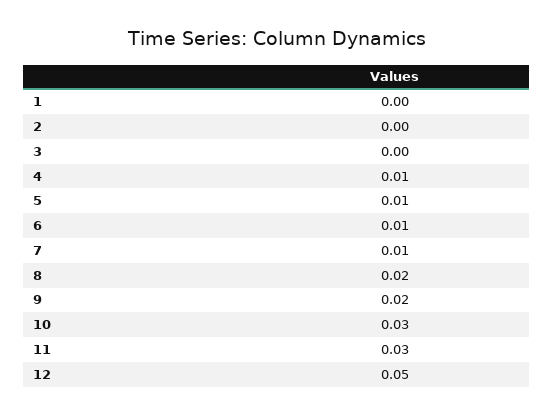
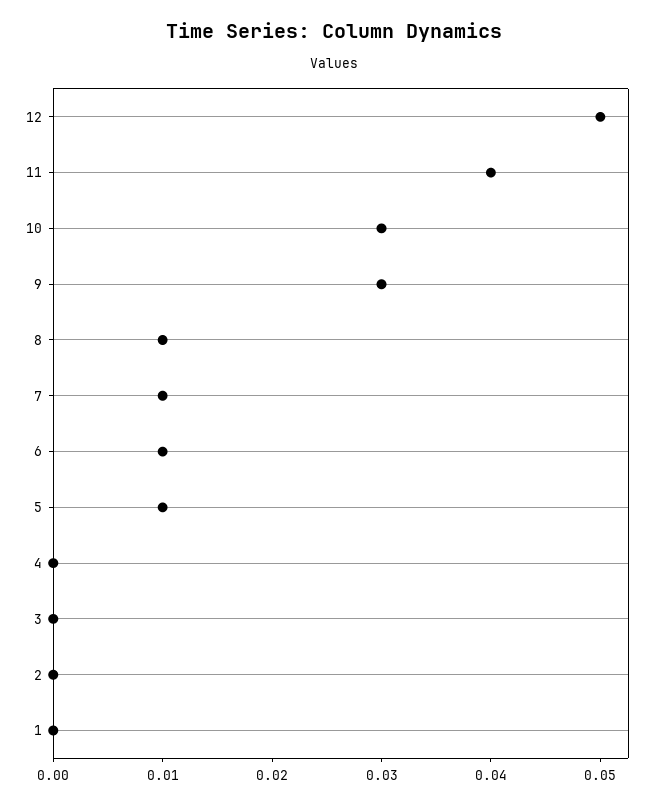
4: 0.01 -> 0
8: 0.02 -> 0.01
9: 0.02 -> 0.03
11: 0.03 -> 0.04

